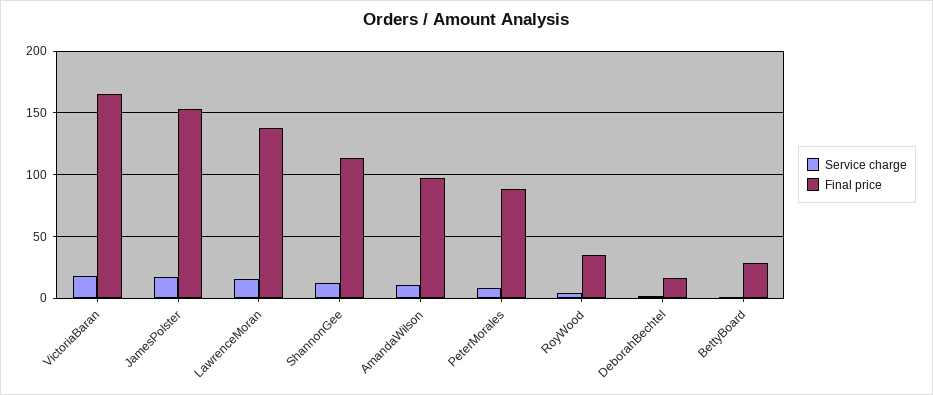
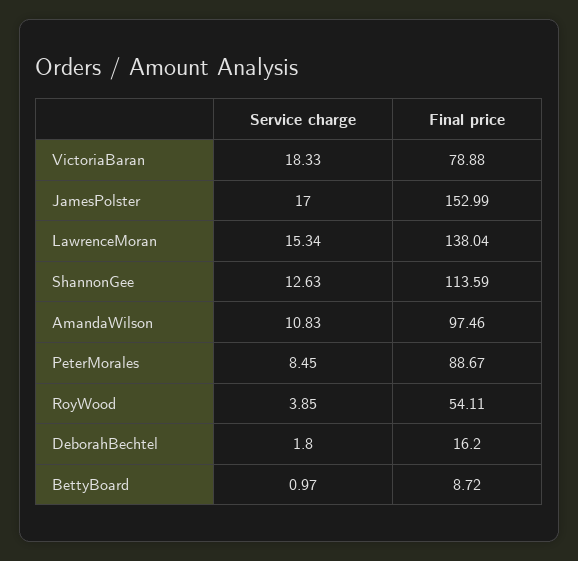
Final price, VictoriaBaran: 165 -> 78.88
Final price, RoyWood: 35 -> 54.11
Final price, BettyBoard: 30 -> 8.72

